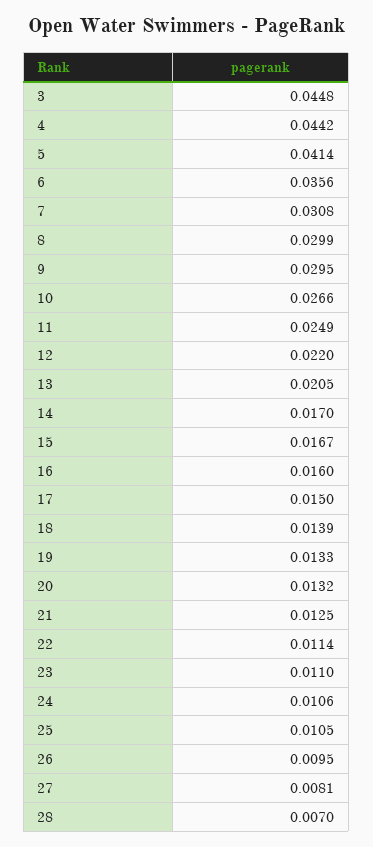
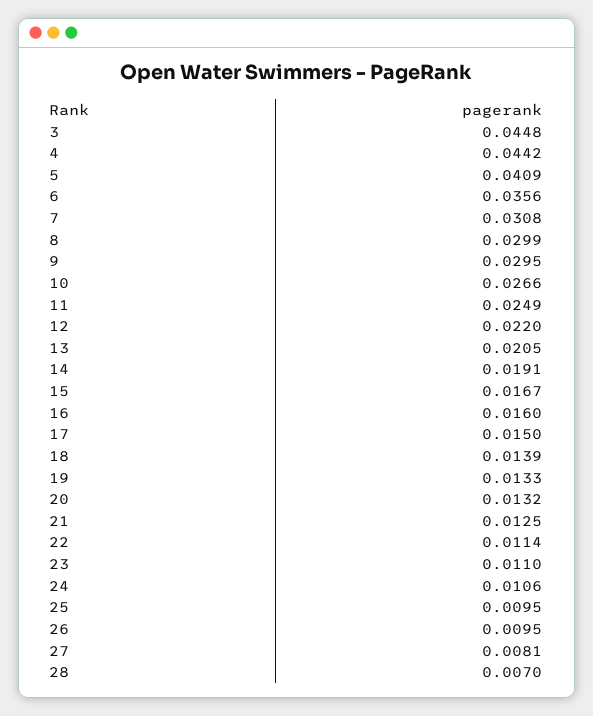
5: 0.0414 -> 0.0409
14: 0.017 -> 0.0191
25: 0.0105 -> 0.0095

